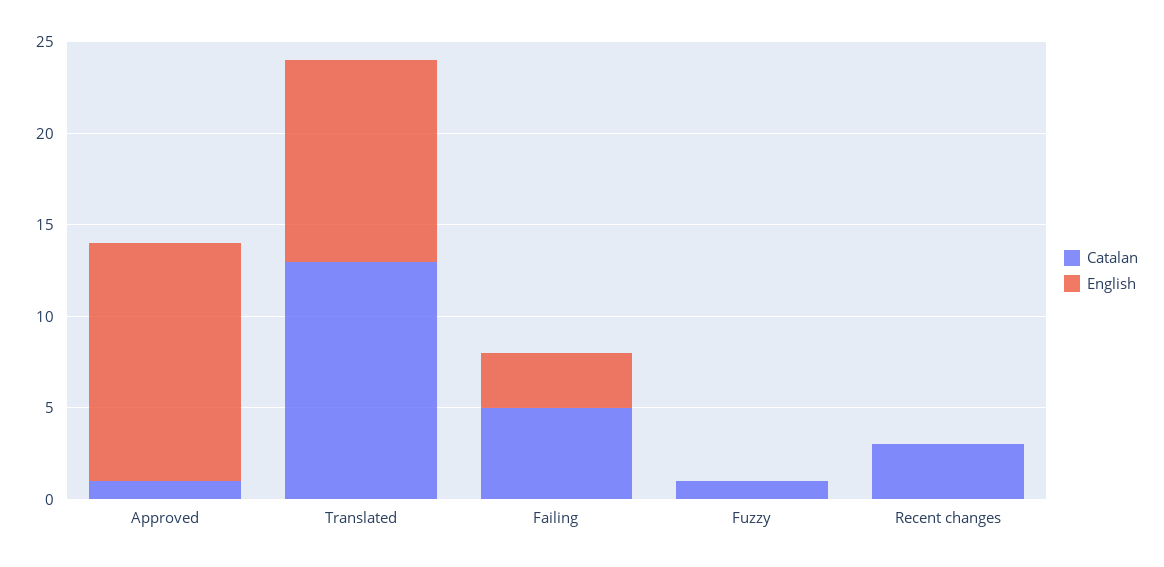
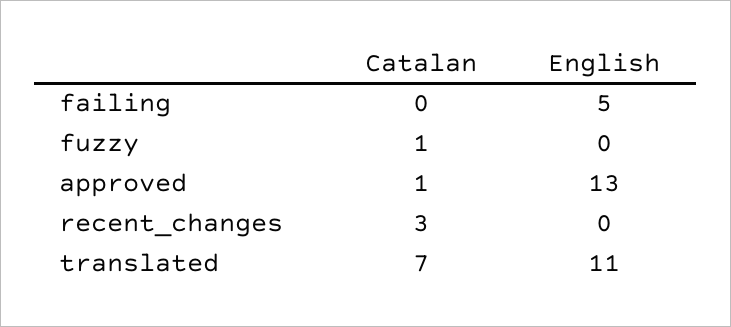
Catalan, Translated: 13 -> 7
Catalan, Failing: 5 -> 0
English, Failing: 3 -> 5

